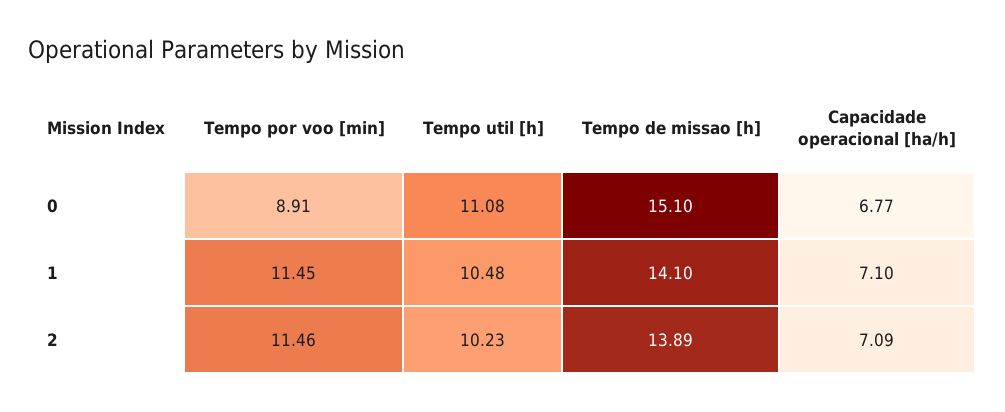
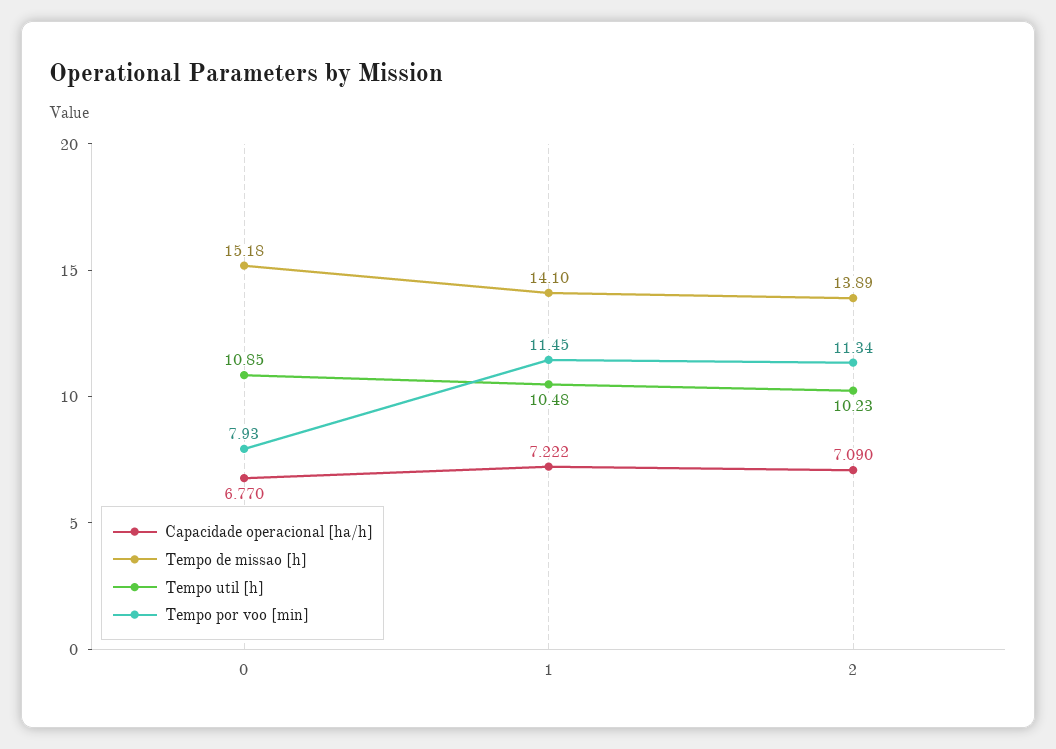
Tempo por voo [min], 0: 8.91 -> 7.93
Tempo util [h], 0: 11.08 -> 10.85
Tempo de missao [h], 0: 15.1 -> 15.18
Capacidade operacional [ha/h], 1: 7.1 -> 7.222
Tempo por voo [min], 2: 11.46 -> 11.34

